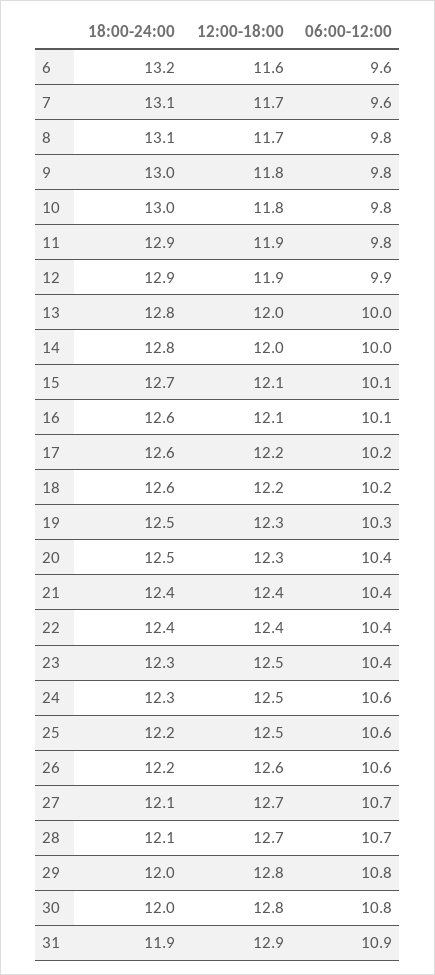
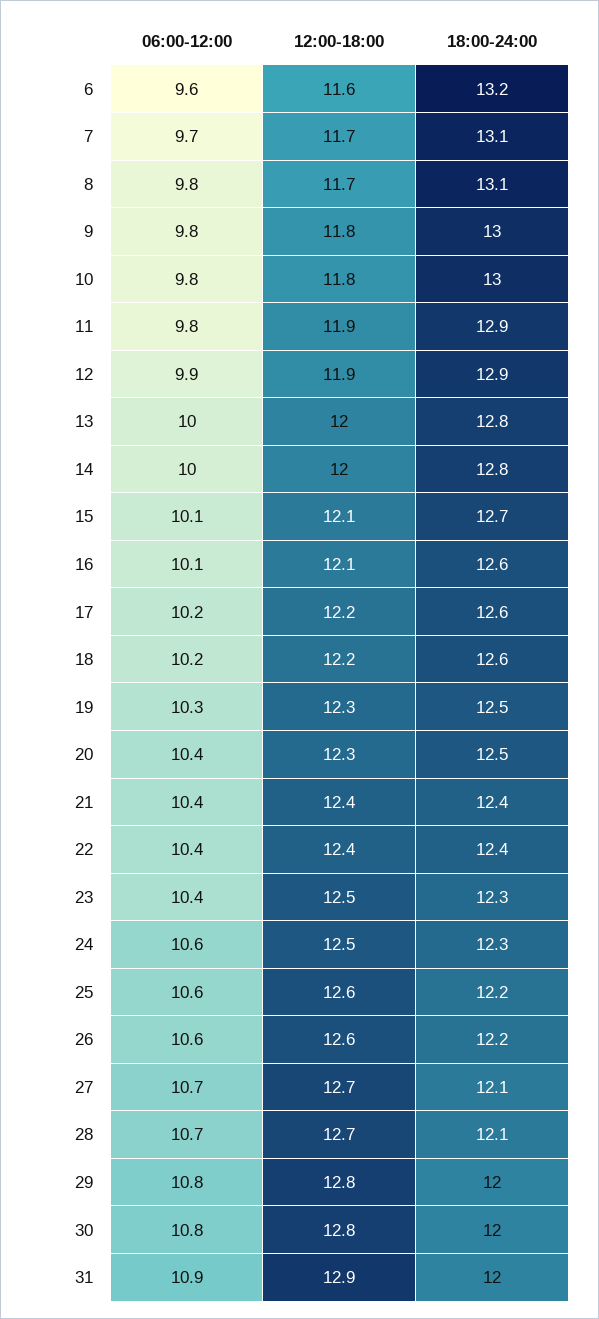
06:00-12:00, 7: 9.6 -> 9.7
12:00-18:00, 25: 12.5 -> 12.6
18:00-24:00, 31: 11.9 -> 12

